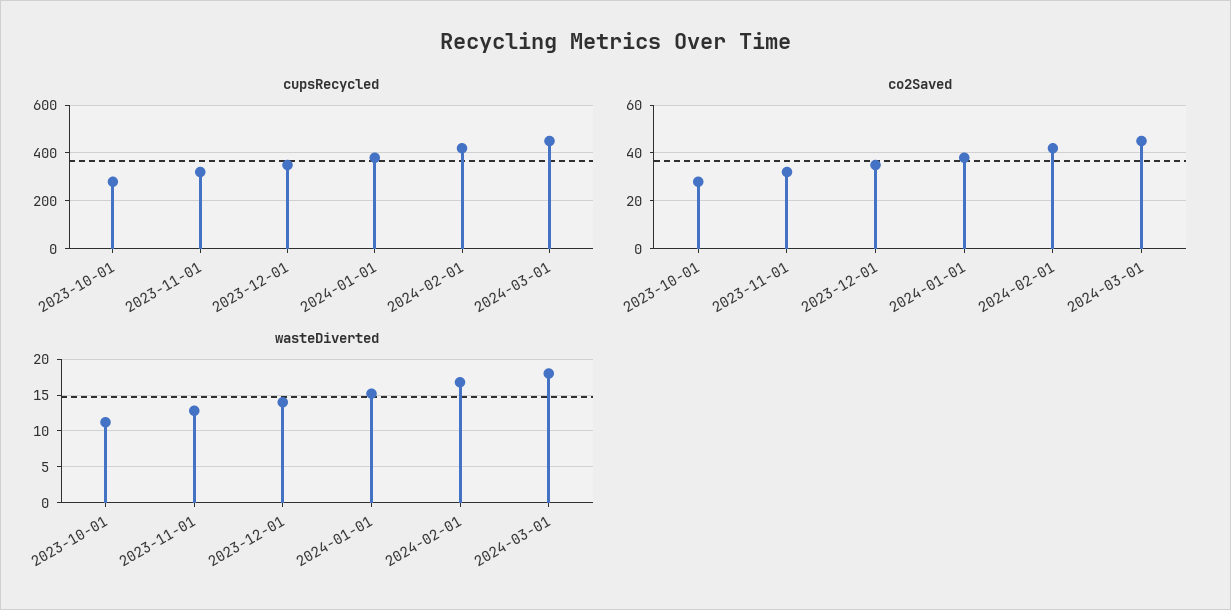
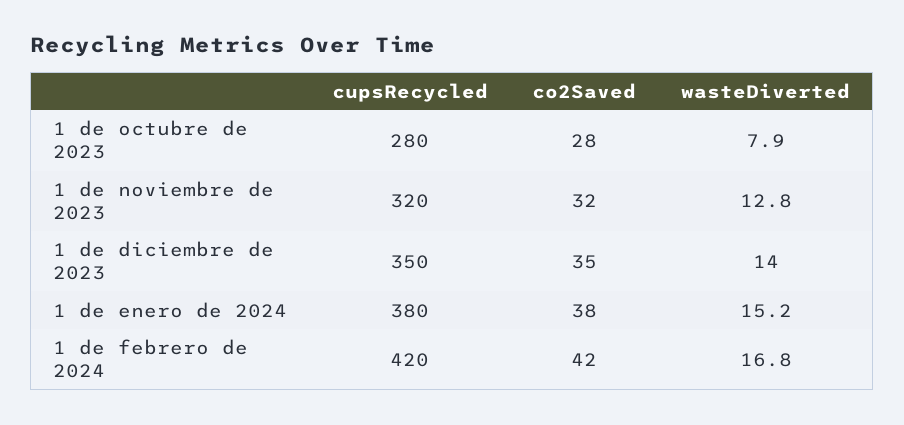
cupsRecycled, 2024-03-01: 450 -> none
co2Saved, 2024-03-01: 45 -> none
wasteDiverted, 2023-10-01: 11 -> 7.9
wasteDiverted, 2024-03-01: 18 -> none

